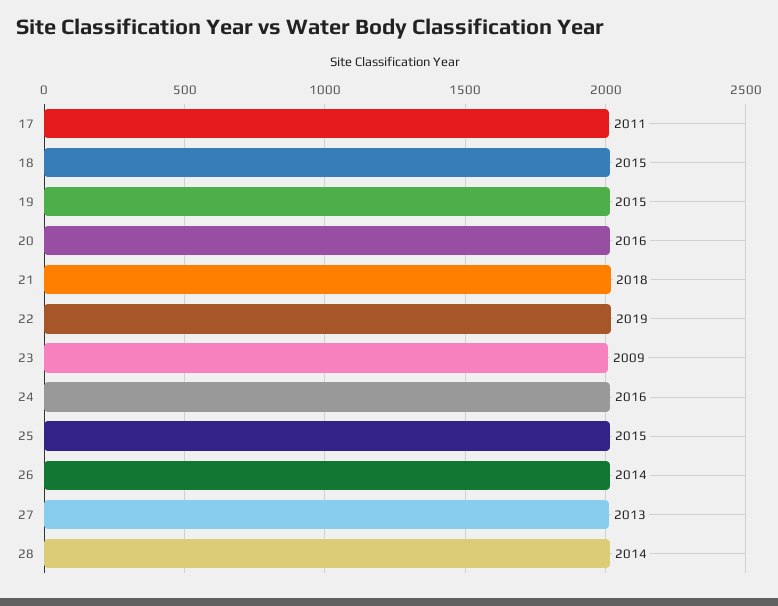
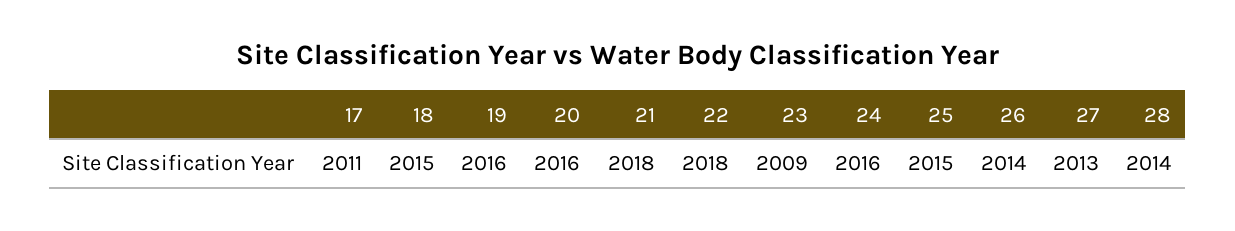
19: 2015 -> 2016
22: 2019 -> 2018

